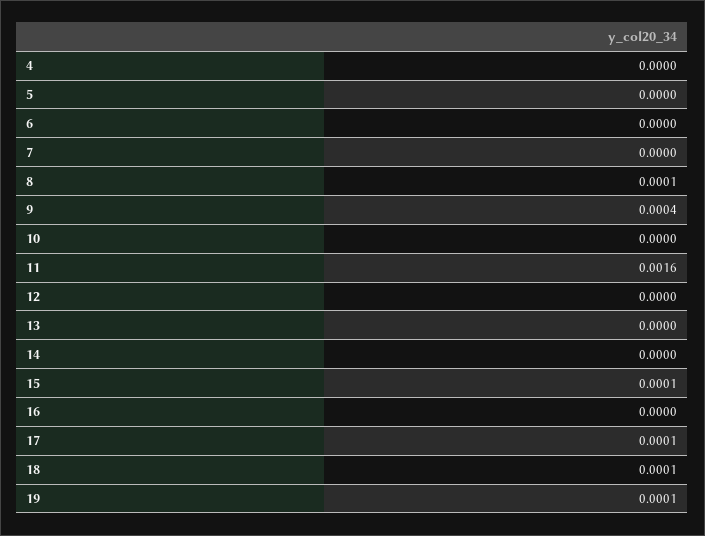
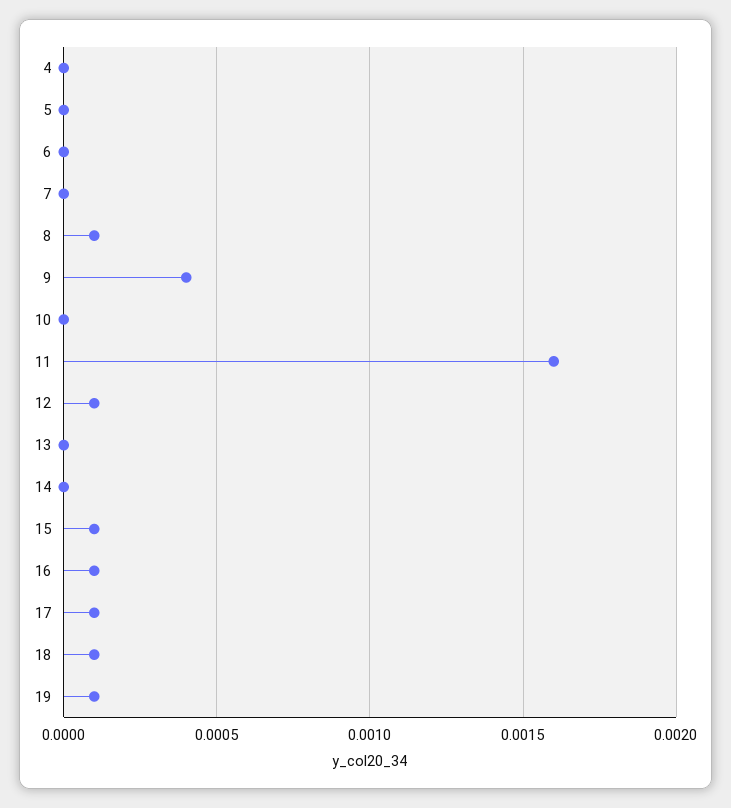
12: 0 -> 0.0001
16: 0 -> 0.0001

